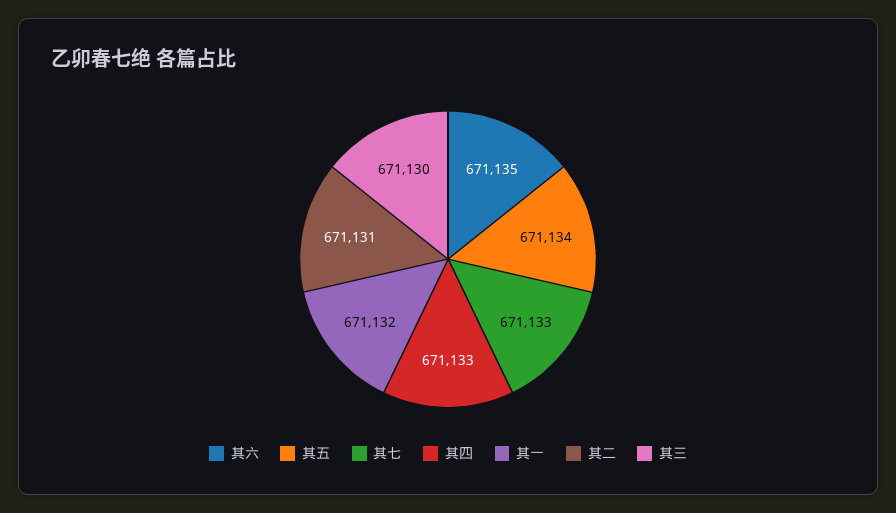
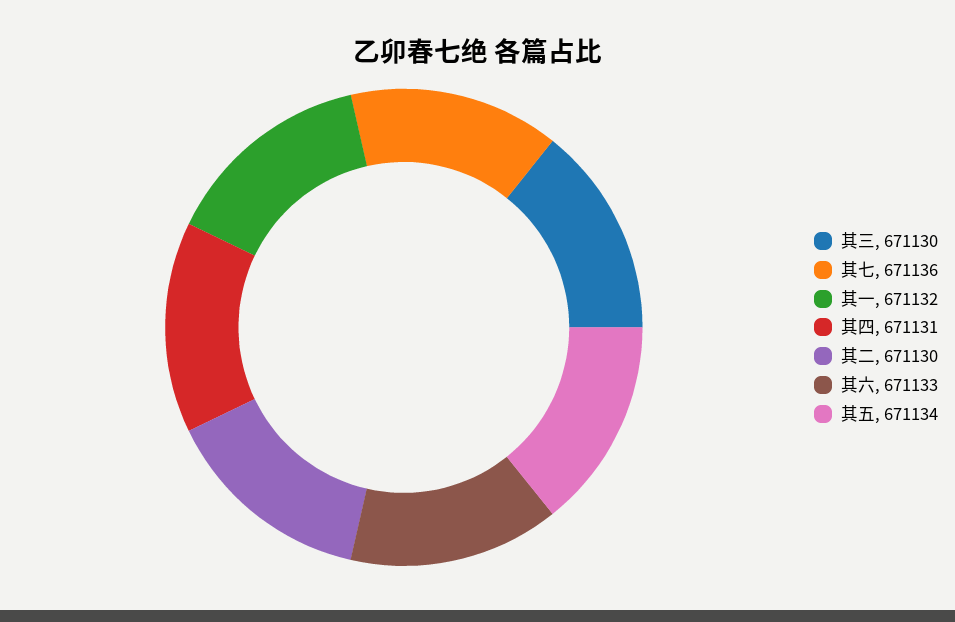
其六: 671135 -> 671133
其七: 671133 -> 671136
其四: 671133 -> 671131
其二: 671131 -> 671130

